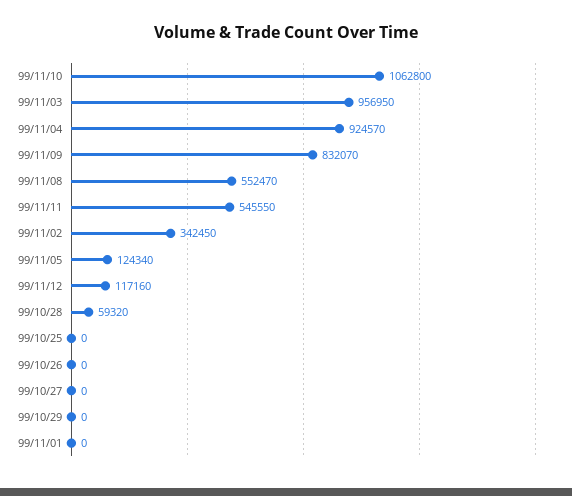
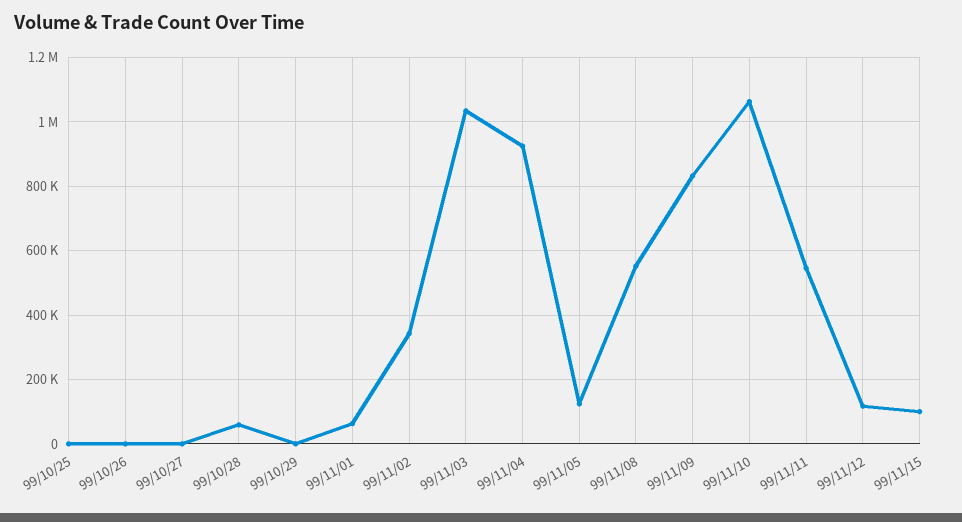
99/11/03: 956950 -> 1040000
99/11/01: 0 -> 60000
99/11/15: none -> 100000

